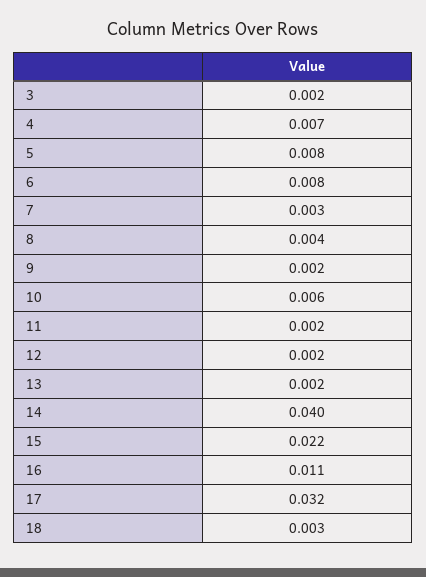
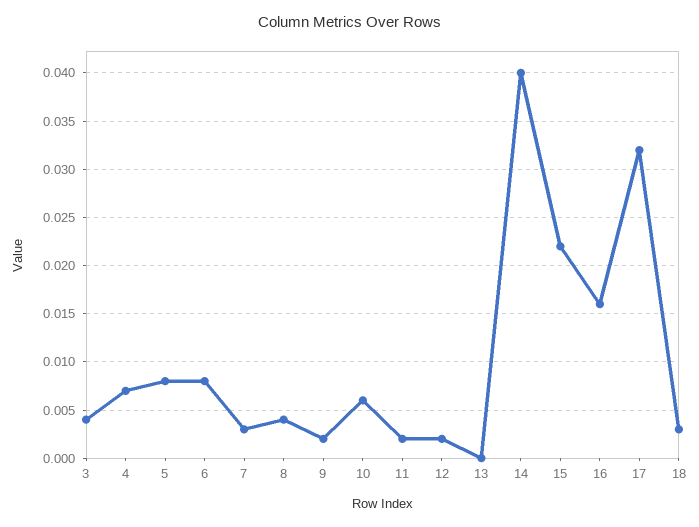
3: 0.002 -> 0.004
13: 0.002 -> 0
16: 0.011 -> 0.016

